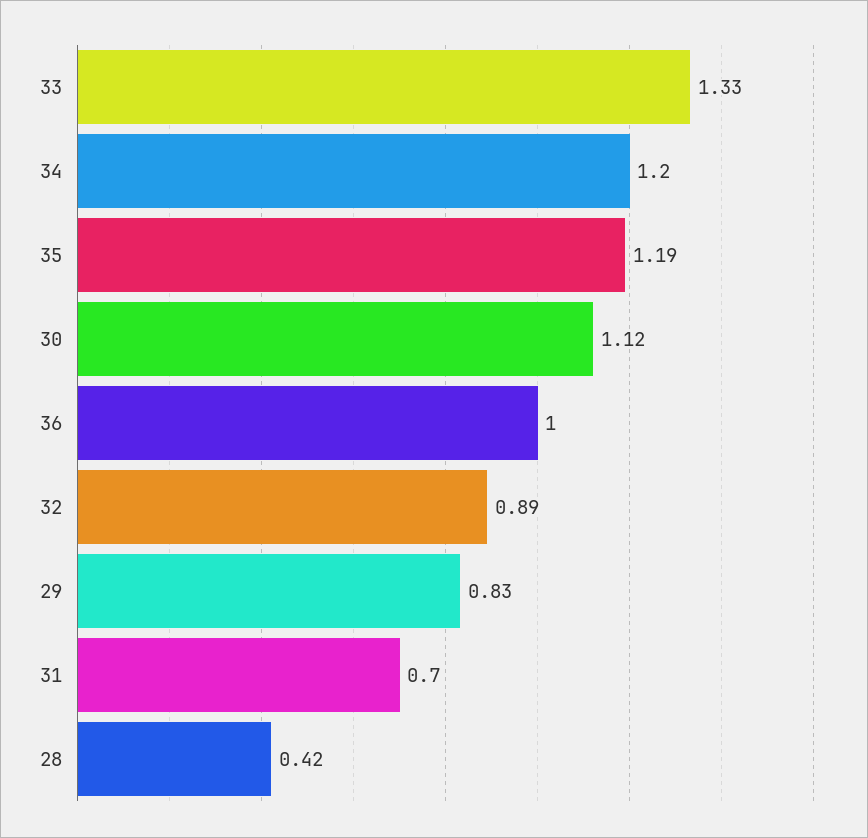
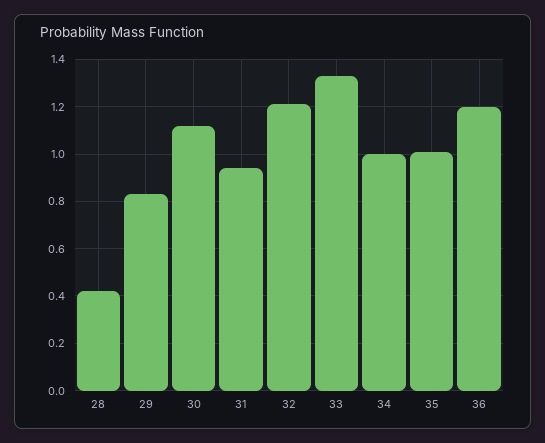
34: 1.2 -> 1
35: 1.19 -> 1
36: 1 -> 1.2
32: 0.89 -> 1.2
31: 0.7 -> 0.95

